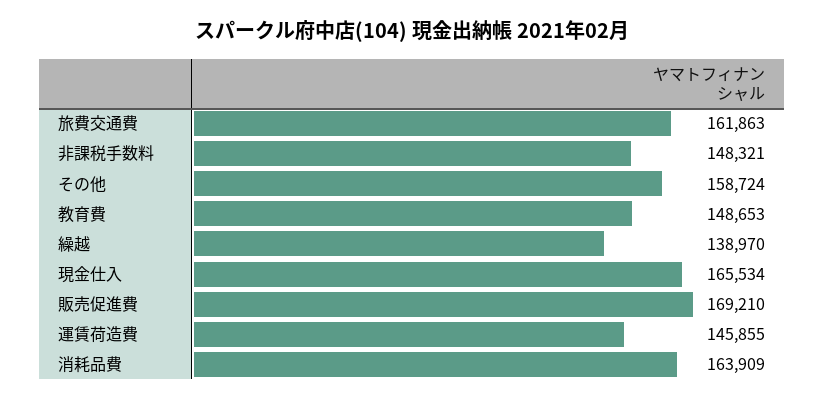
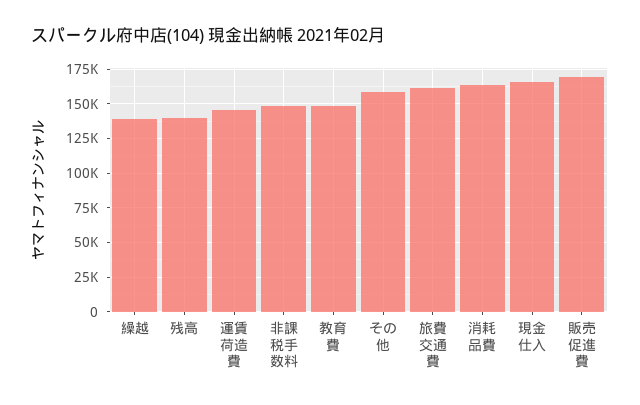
残高: none -> 140000

